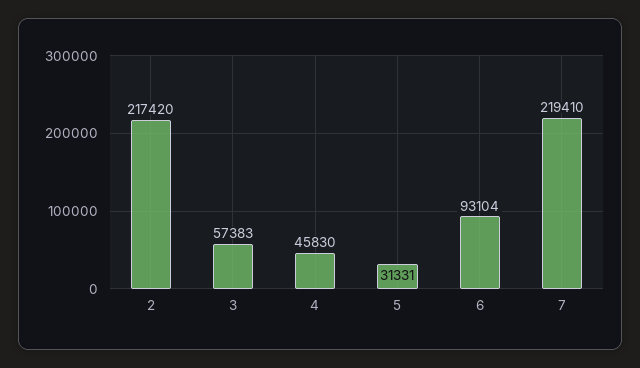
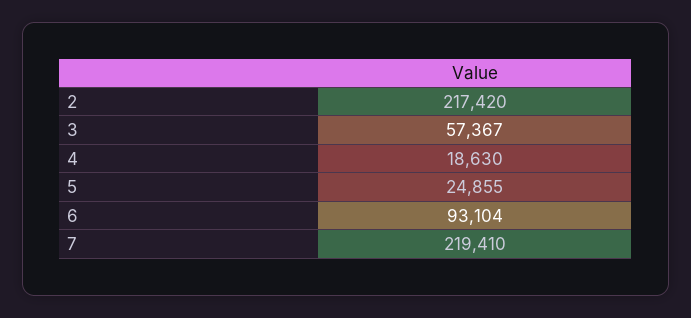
3: 57383 -> 57367
4: 45830 -> 18630
5: 31331 -> 24855

